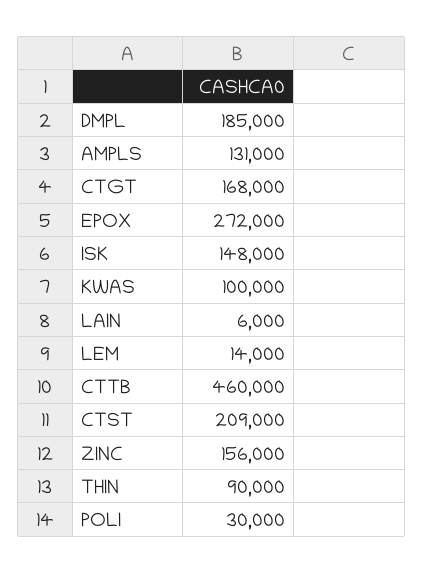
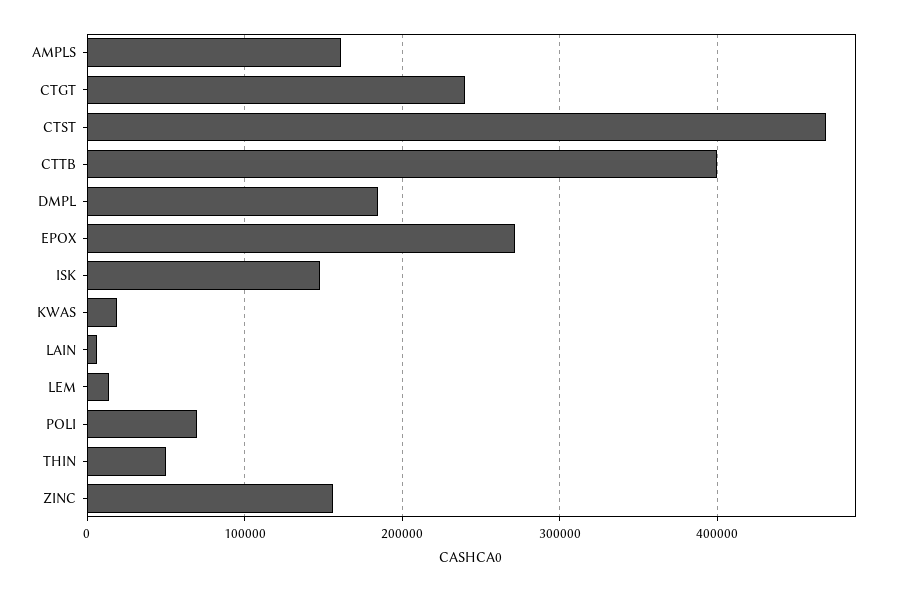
AMPLS: 131000 -> 160000
CTGT: 168000 -> 240000
KWAS: 100000 -> 20000
CTTB: 460000 -> 400000
CTST: 209000 -> 470000
THIN: 90000 -> 50000
POLI: 30000 -> 70000

